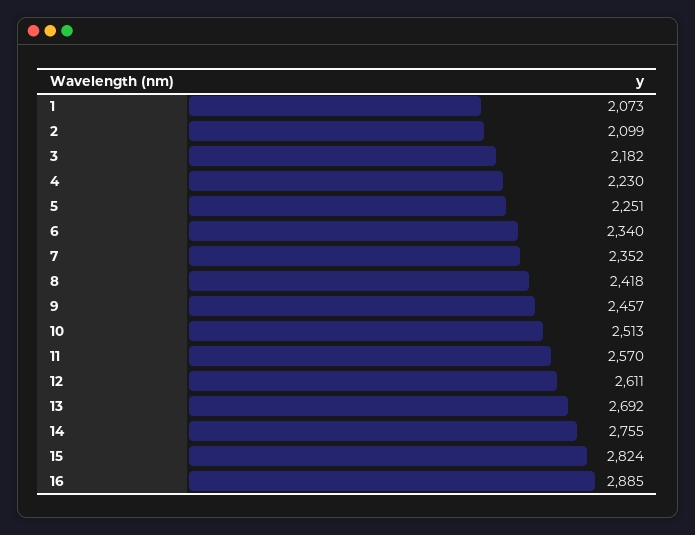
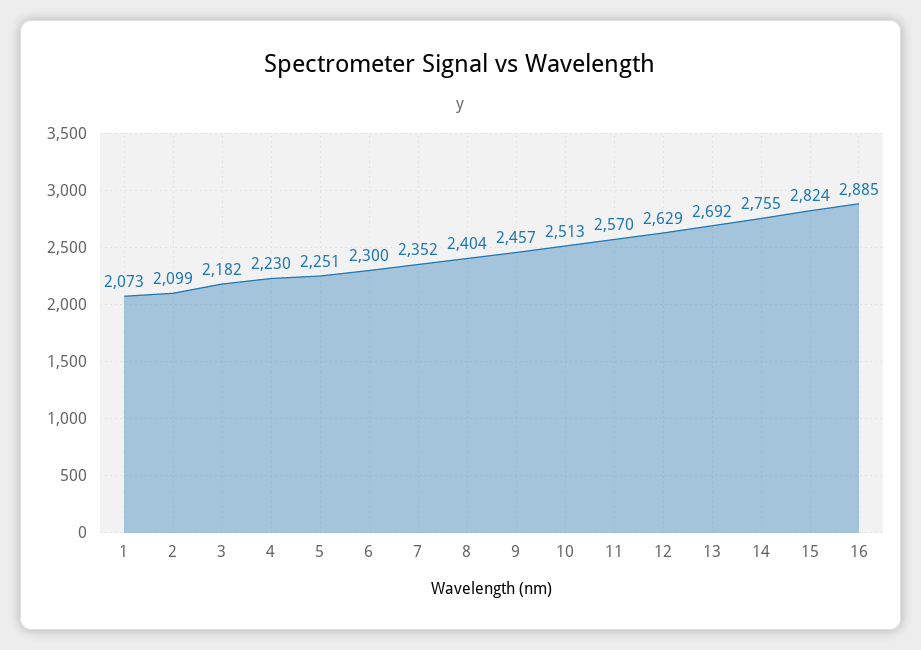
6: 2340 -> 2300
8: 2418 -> 2404
12: 2611 -> 2629

